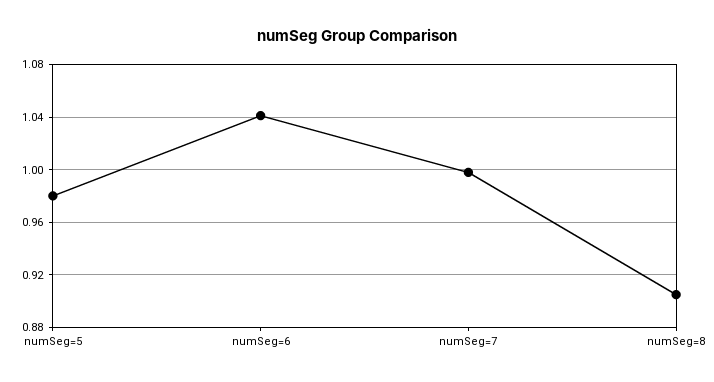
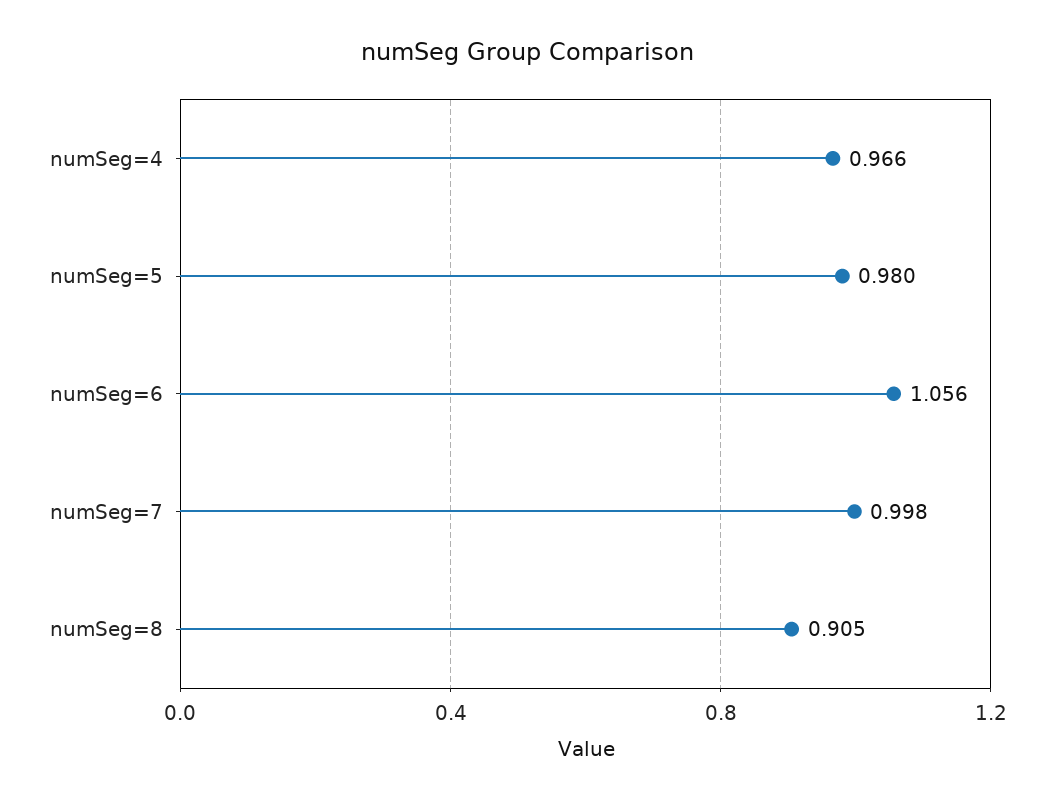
numSeg=6: 1.04 -> 1.056
numSeg=4: none -> 0.966

